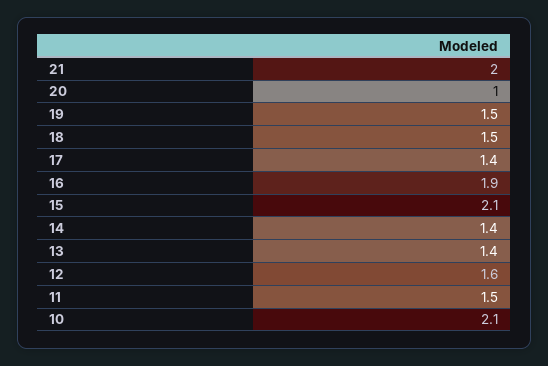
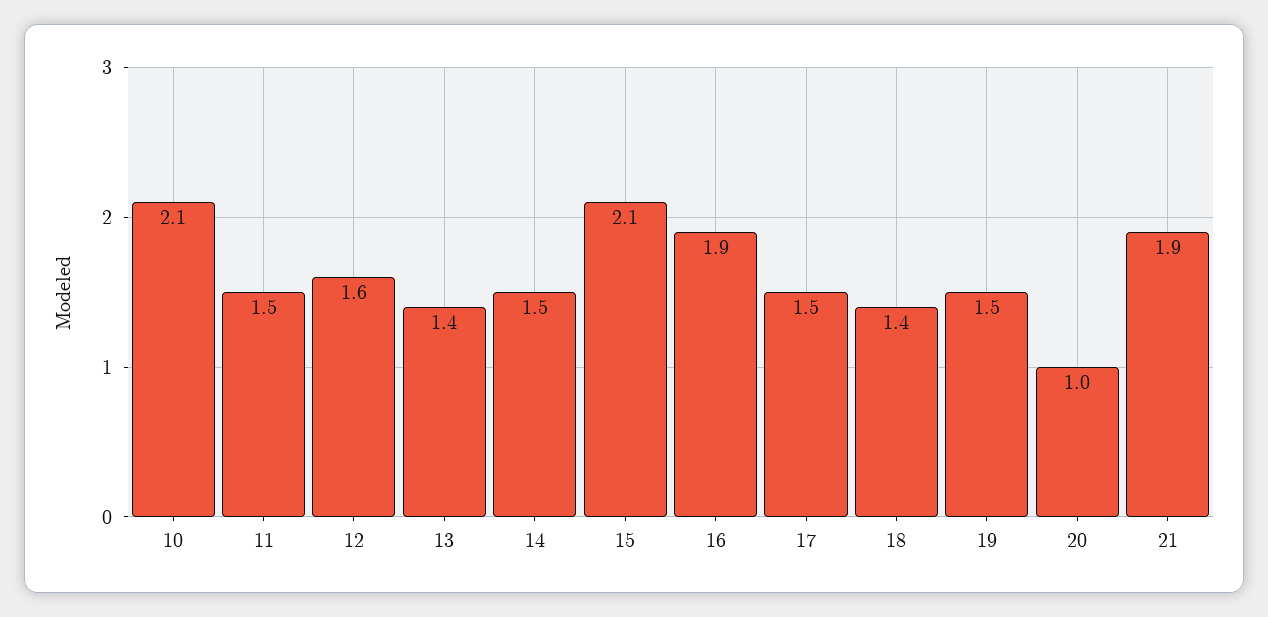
21: 2 -> 1.9
18: 1.5 -> 1.4
17: 1.4 -> 1.5
14: 1.4 -> 1.5

